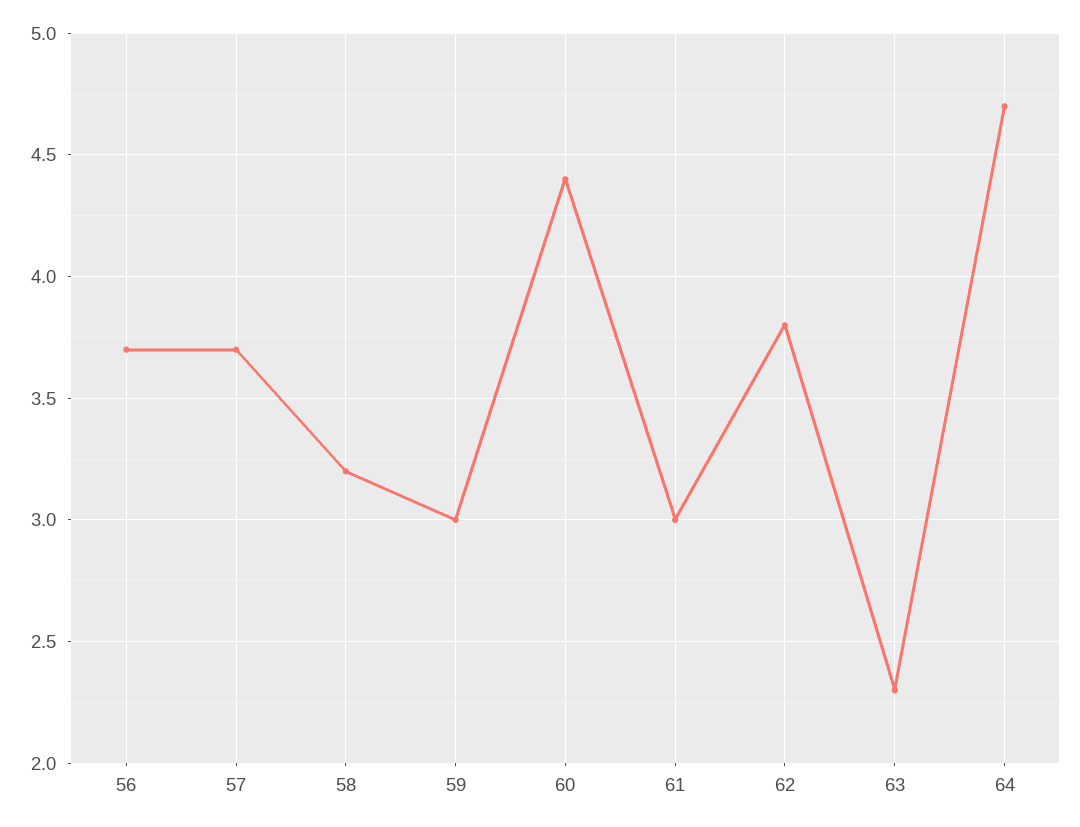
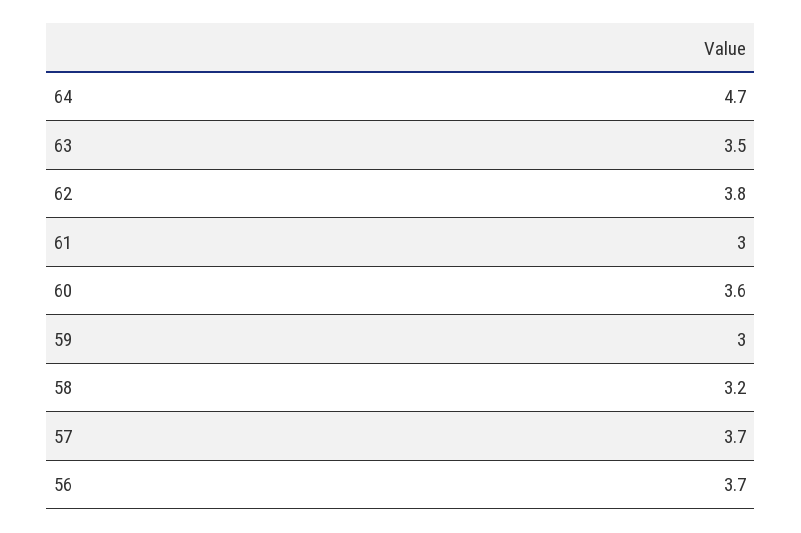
60: 4.4 -> 3.6
63: 2.3 -> 3.5

